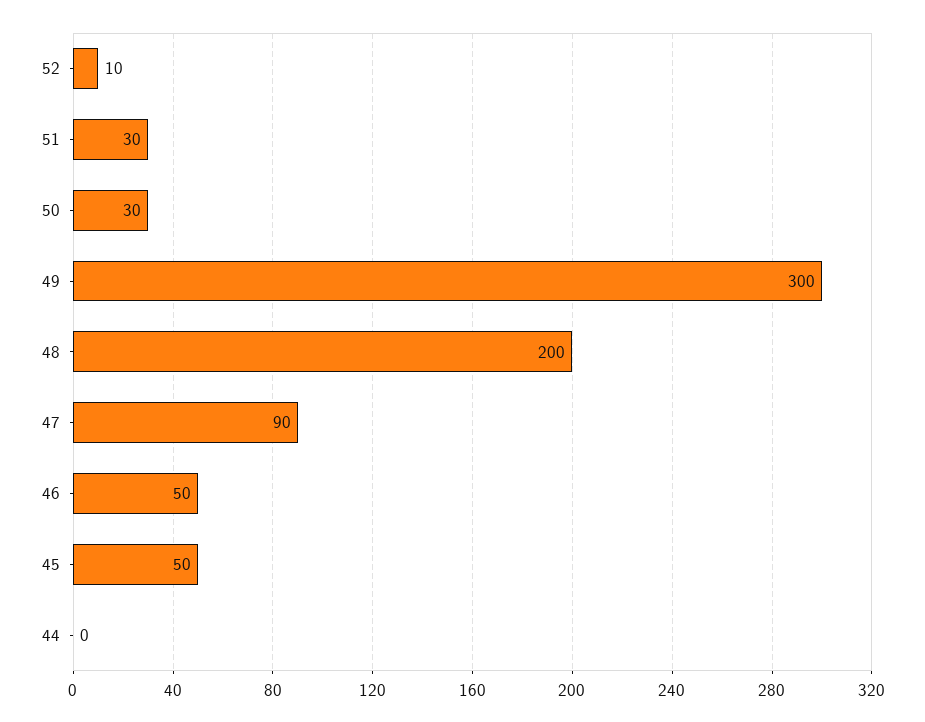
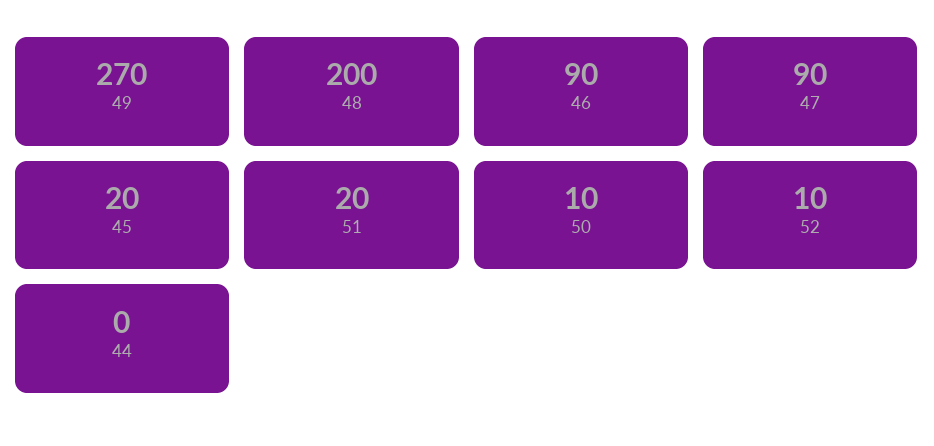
51: 30 -> 20
50: 30 -> 10
49: 300 -> 270
46: 50 -> 90
45: 50 -> 20

